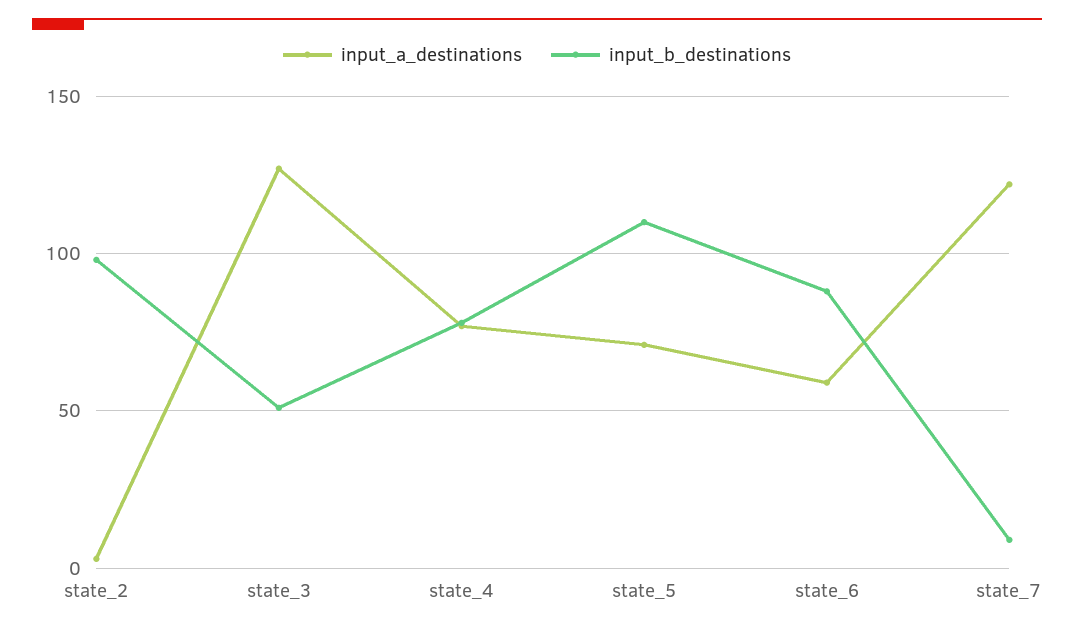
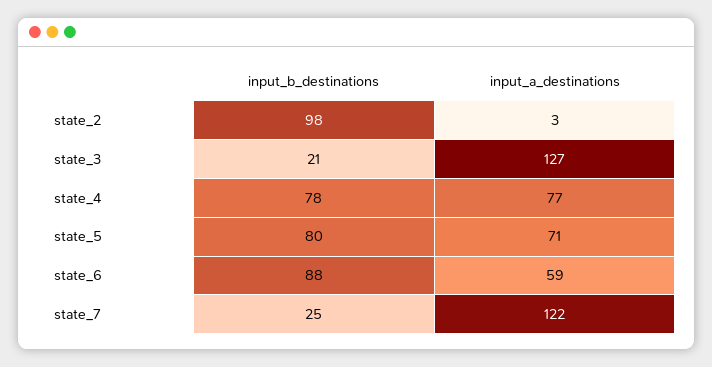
input_b_destinations, state_3: 50 -> 21
input_b_destinations, state_5: 110 -> 80
input_b_destinations, state_7: 10 -> 25

